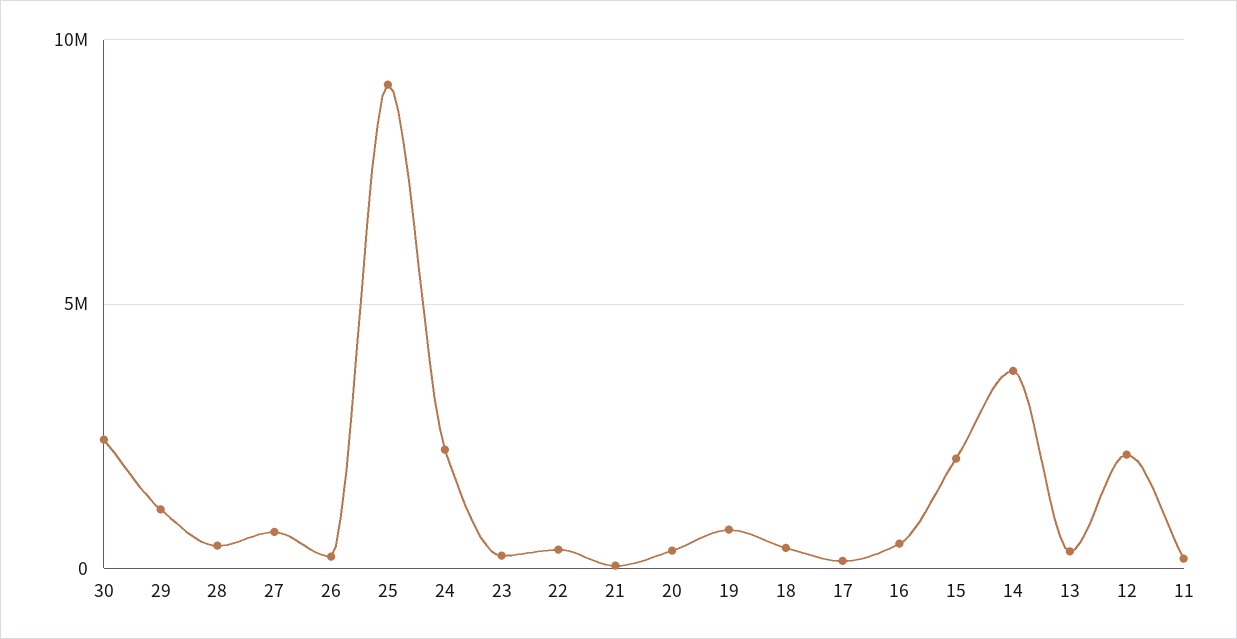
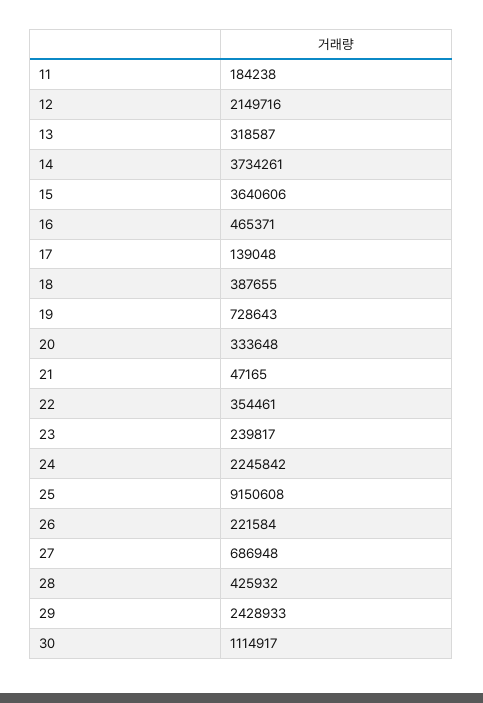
30: 2500000 -> 1114917
29: 1000000 -> 2428933
15: 2000000 -> 3640606

